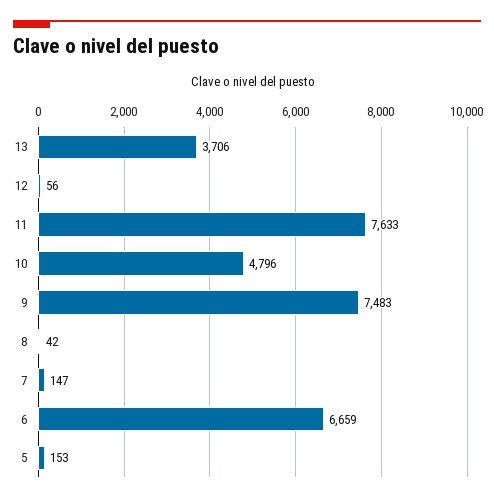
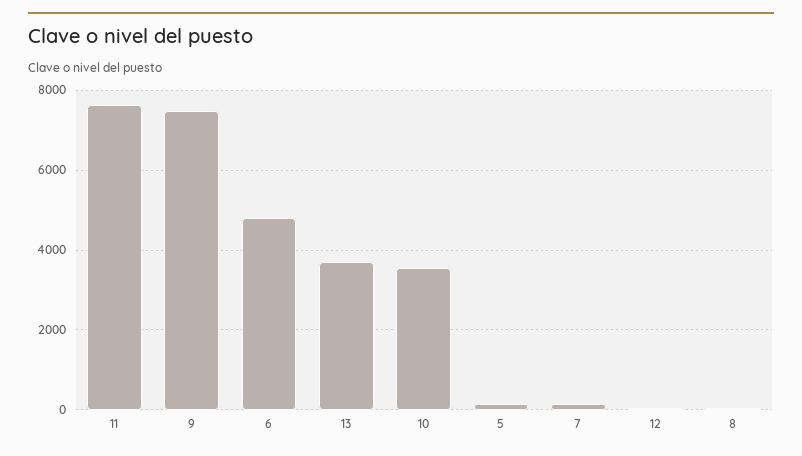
10: 4796 -> 3600
6: 6659 -> 4800

